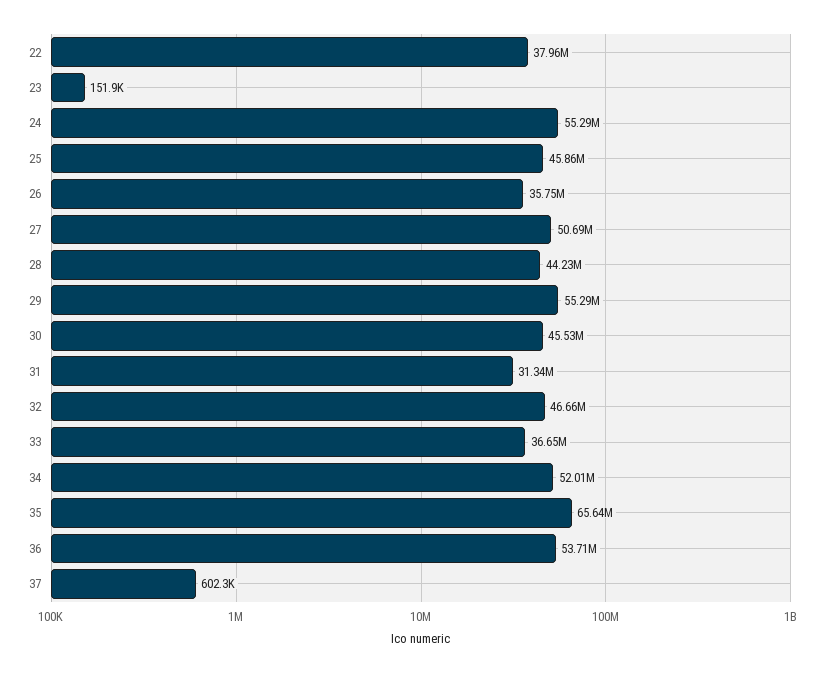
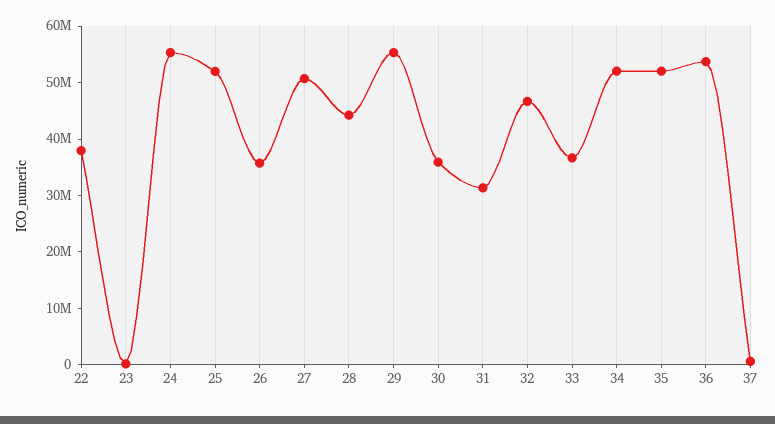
25: 45860000 -> 52000000
30: 45530000 -> 36000000
35: 65640000 -> 52000000

